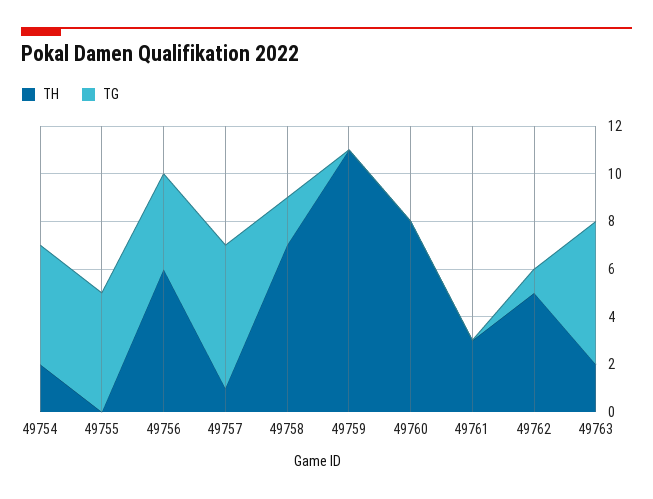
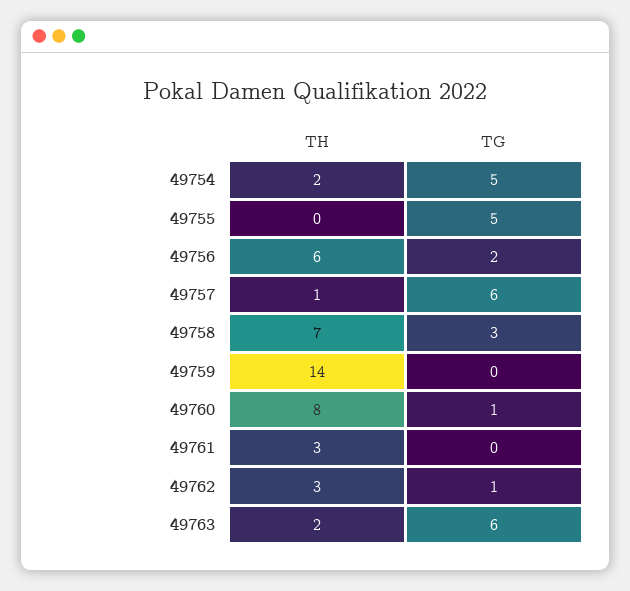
TG, 49756: 4 -> 2
TG, 49758: 2 -> 3
TH, 49759: 11 -> 14
TG, 49760: 0 -> 1
TH, 49762: 5 -> 3

